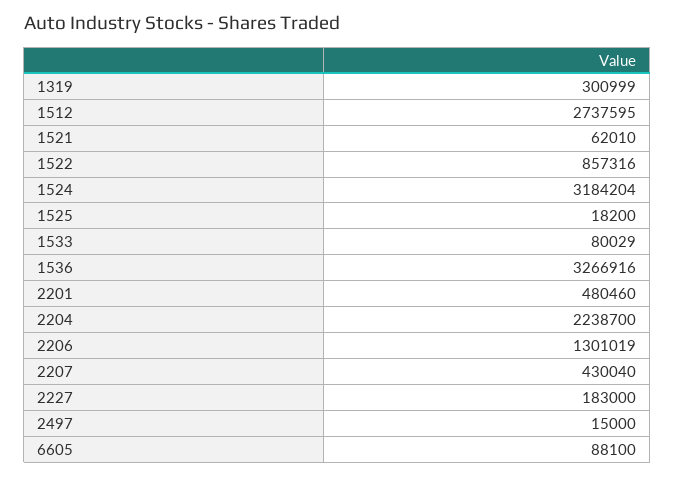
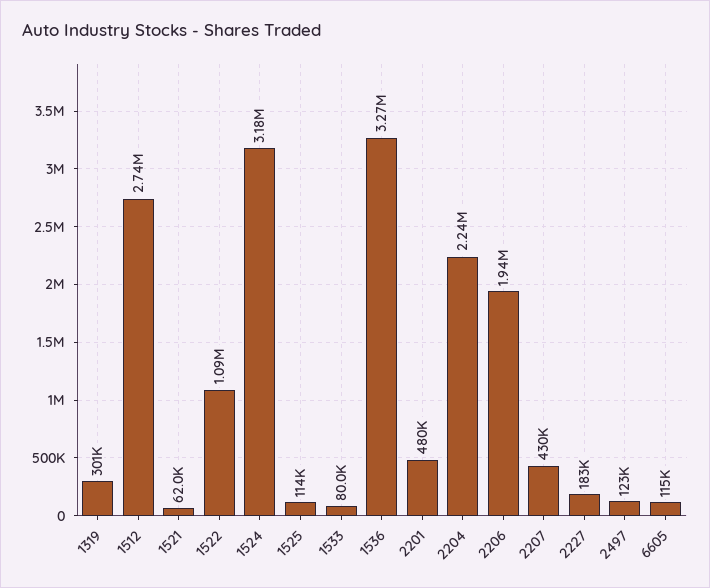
1522: 857316 -> 1090000
1525: 18200 -> 114000
2206: 1301019 -> 1940000
2497: 15000 -> 123000
6605: 88100 -> 115000

